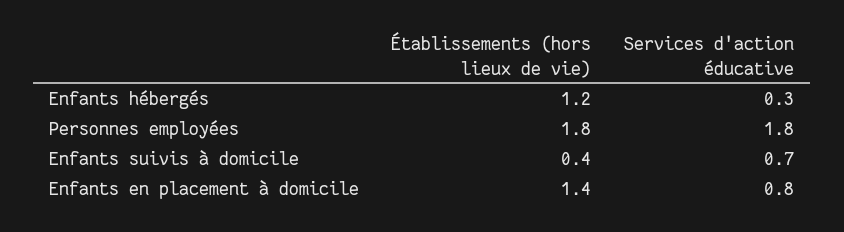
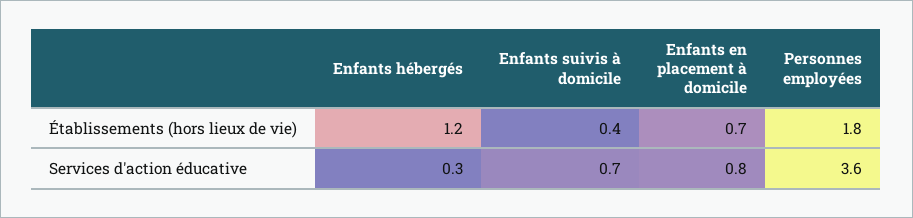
Services d'action éducative, Personnes employées: 1.8 -> 3.6
Établissements (hors lieux de vie), Enfants en placement à domicile: 1.4 -> 0.7

